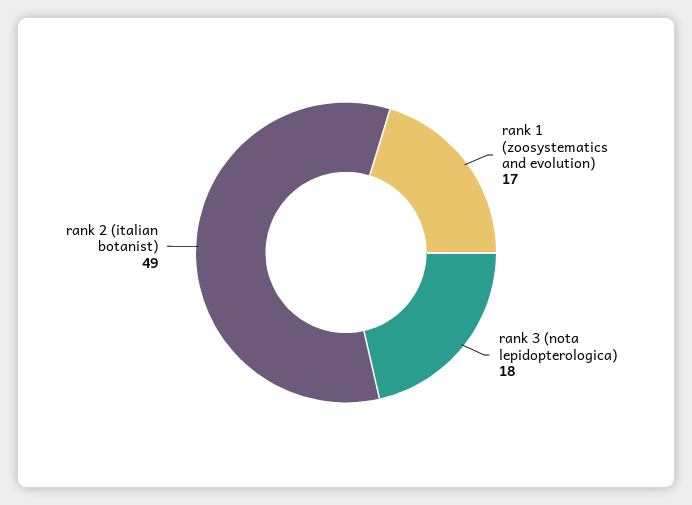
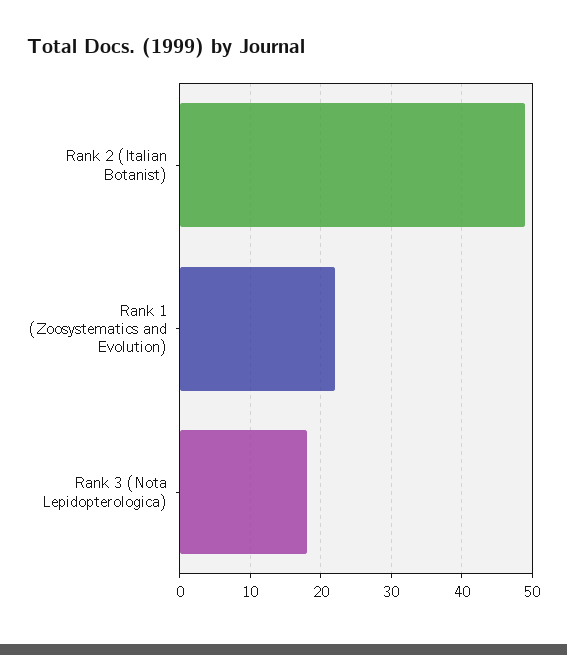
rank 1 (zoosystematics and evolution): 17 -> 22

